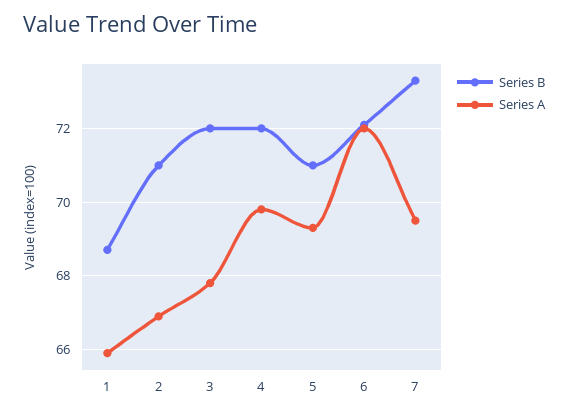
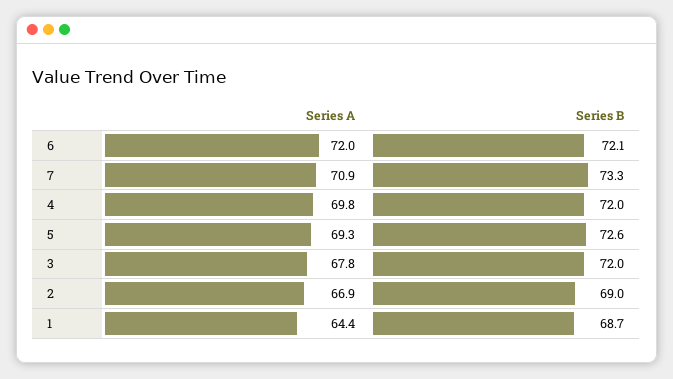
Series A, 1: 66 -> 64.4
Series B, 2: 71 -> 69
Series B, 5: 71 -> 72.6
Series A, 7: 69.5 -> 70.9

